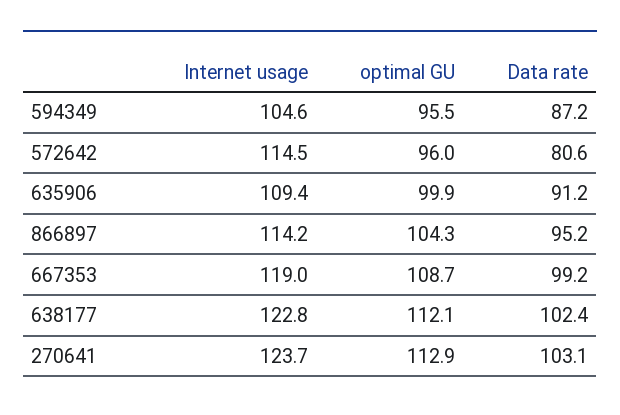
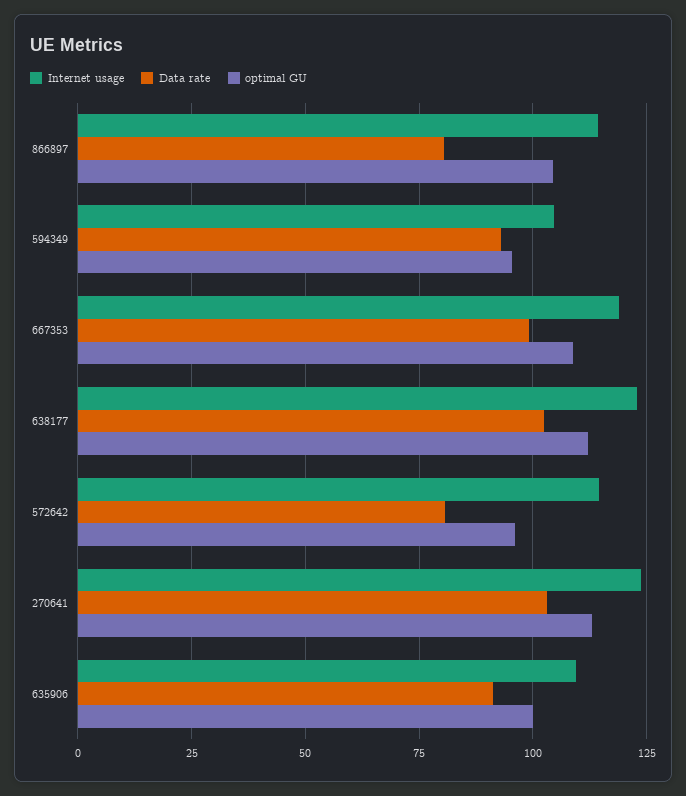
Data rate, 594349: 87.2 -> 92.5
Data rate, 866897: 95.2 -> 80

